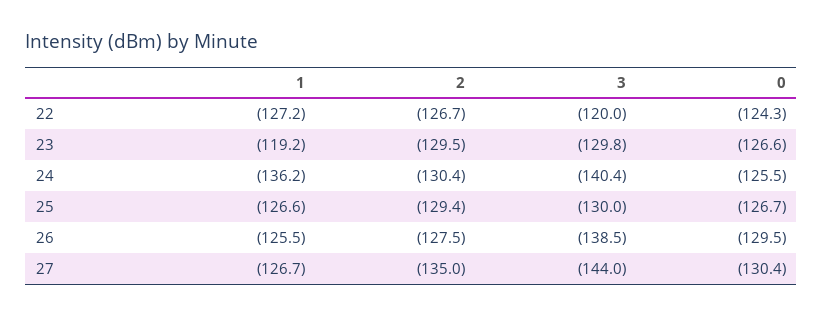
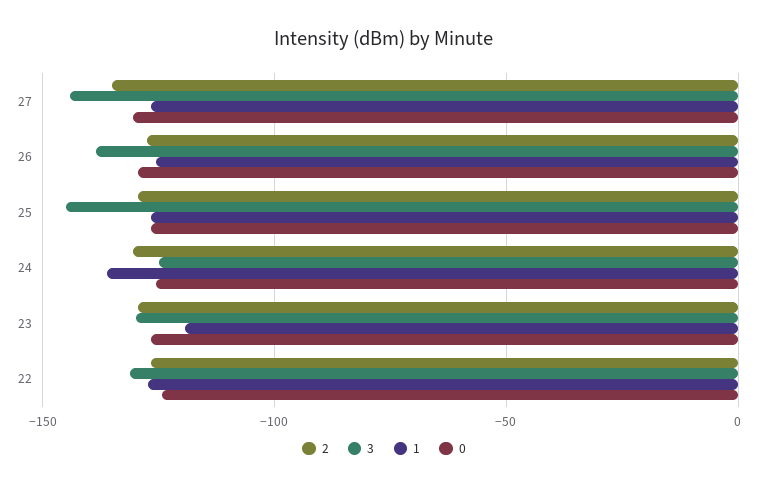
3, 22: -120 -> -130
3, 24: -140.4 -> -125
3, 25: -130 -> -145

